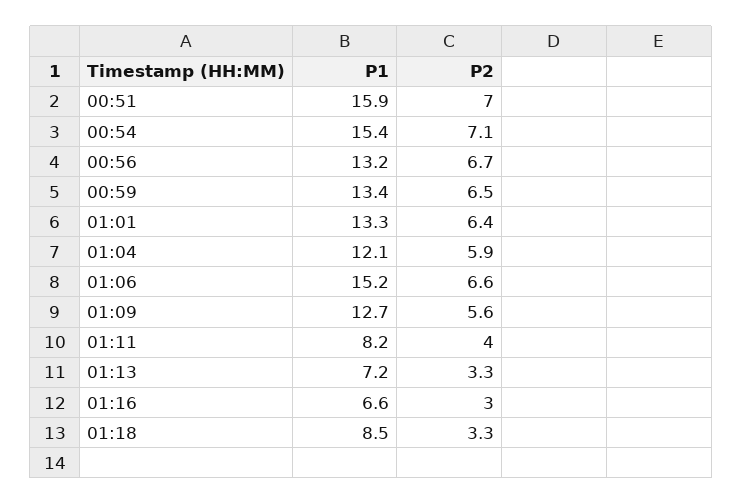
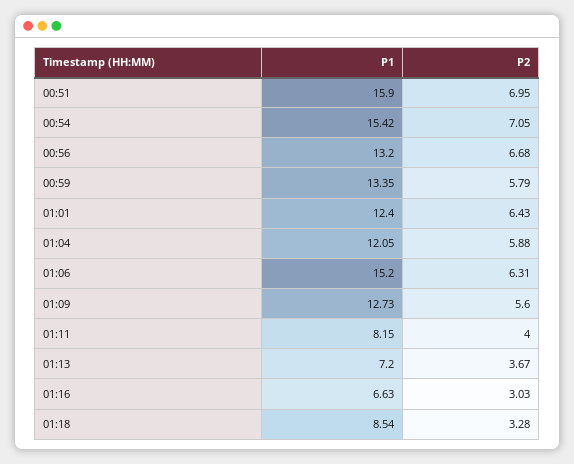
P2, 00:59: 6.5 -> 5.79
P1, 01:01: 13.3 -> 12.4
P2, 01:06: 6.6 -> 6.31
P2, 01:13: 3.3 -> 3.67

